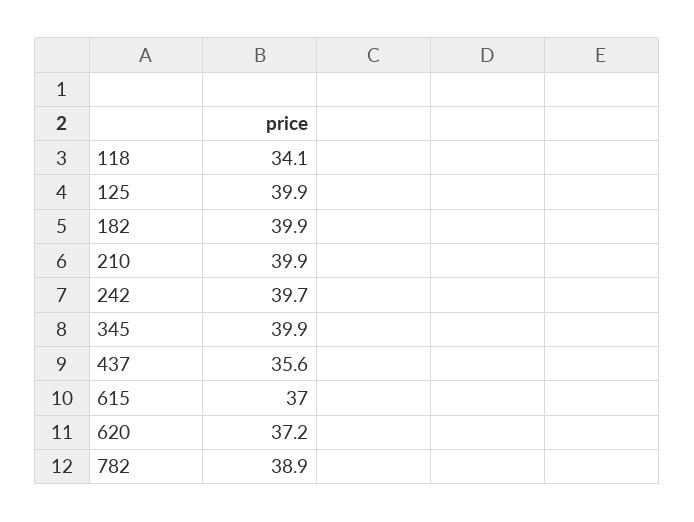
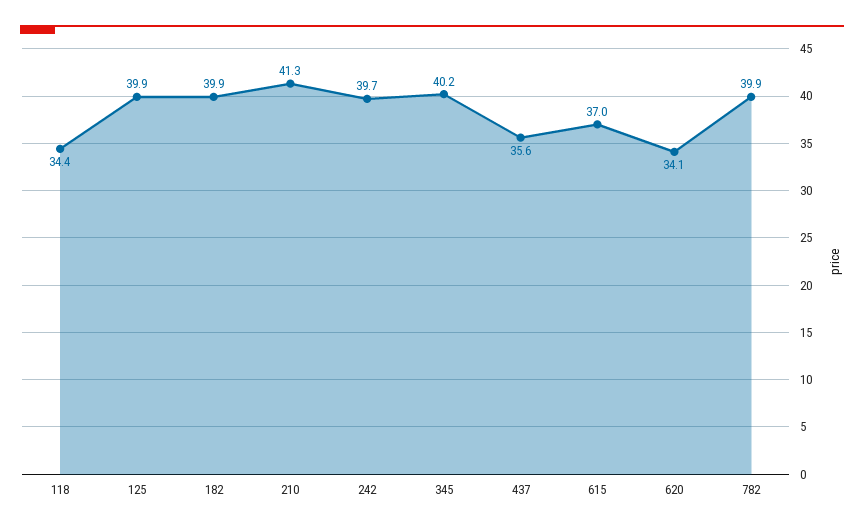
118: 34.1 -> 34.4
210: 39.9 -> 41.3
345: 39.9 -> 40.2
620: 37.2 -> 34.1
782: 38.9 -> 39.9

